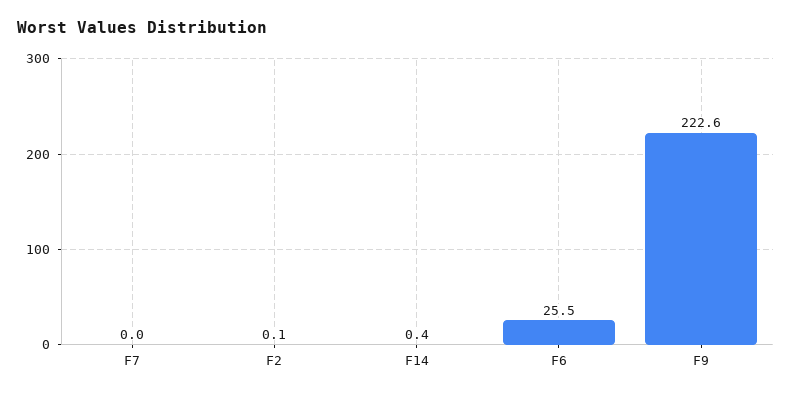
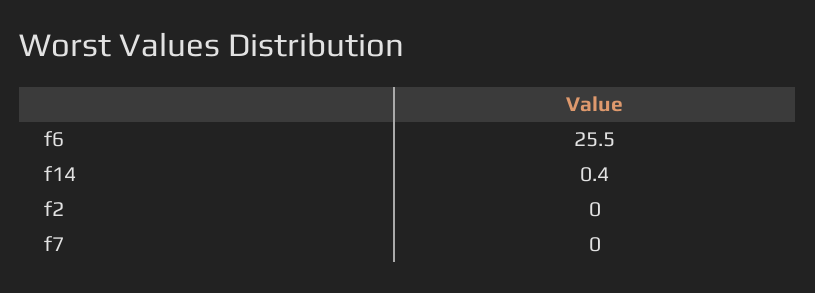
F2: 0.1 -> 0
F9: 222.6 -> none

